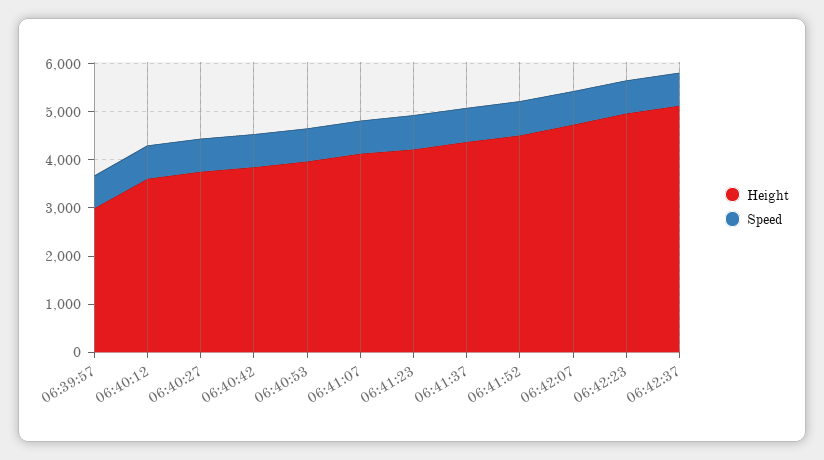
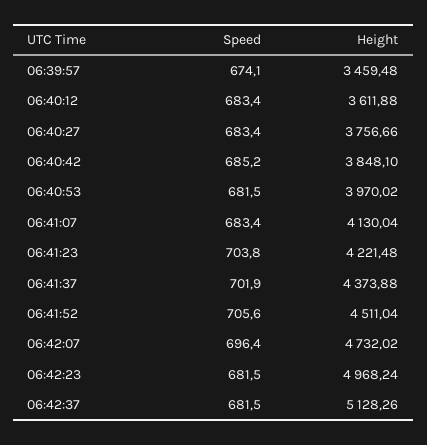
Height, 06:39:57: 3000 -> 3459.48

